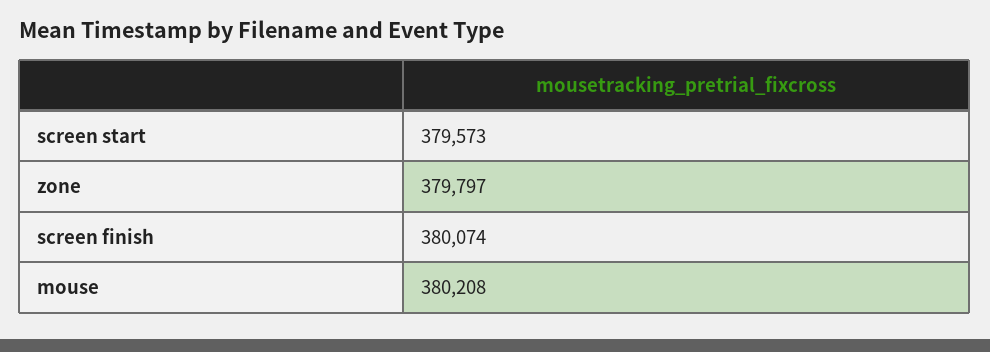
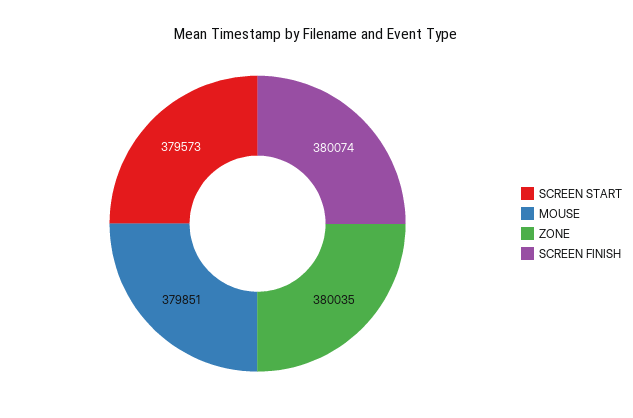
zone: 379797 -> 380035
mouse: 380208 -> 379851

